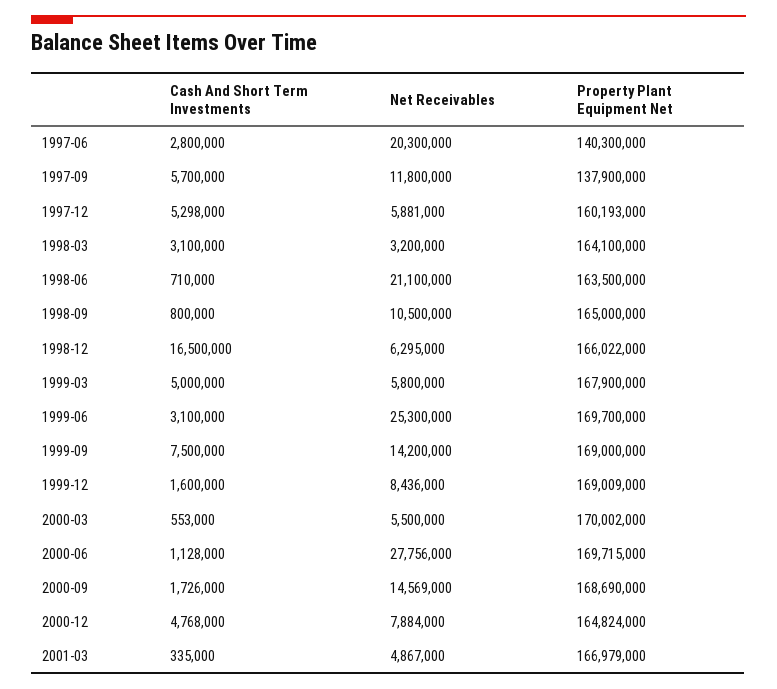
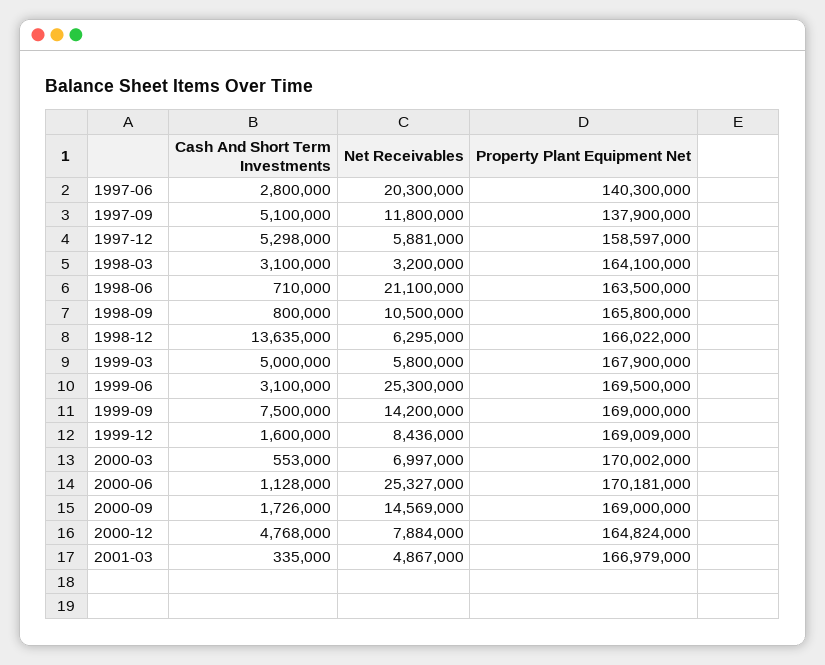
Cash And Short Term Investments, 1997-09: 5700000 -> 5100000
Property Plant Equipment Net, 1997-12: 160193000 -> 158597000
Property Plant Equipment Net, 1998-09: 165000000 -> 165800000
Cash And Short Term Investments, 1998-12: 16500000 -> 13635000
Property Plant Equipment Net, 1999-06: 169700000 -> 169500000
Net Receivables, 2000-03: 5500000 -> 6997000
Net Receivables, 2000-06: 27756000 -> 25327000
Property Plant Equipment Net, 2000-06: 169715000 -> 170181000
Property Plant Equipment Net, 2000-09: 168690000 -> 169000000

